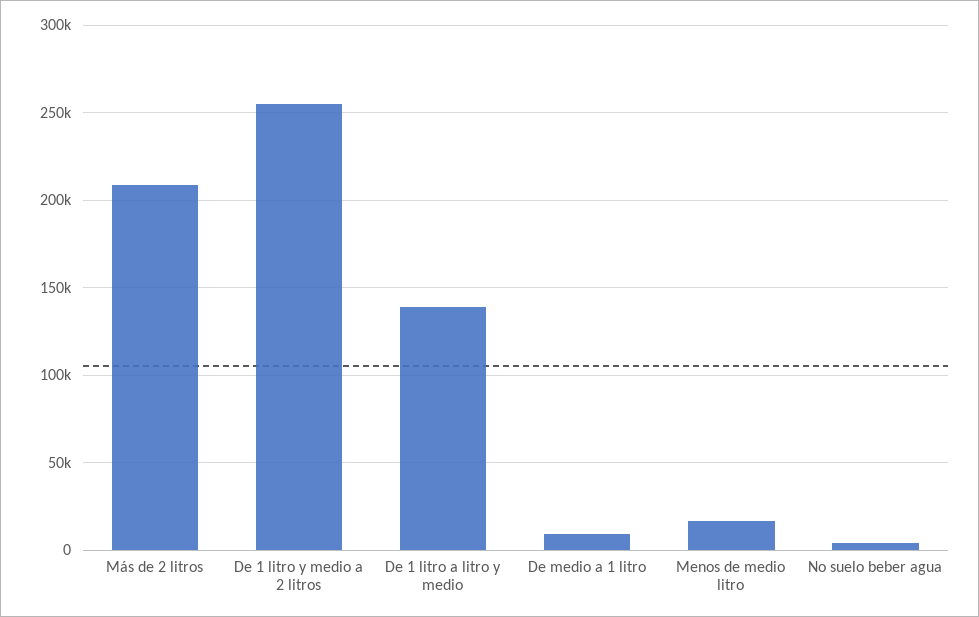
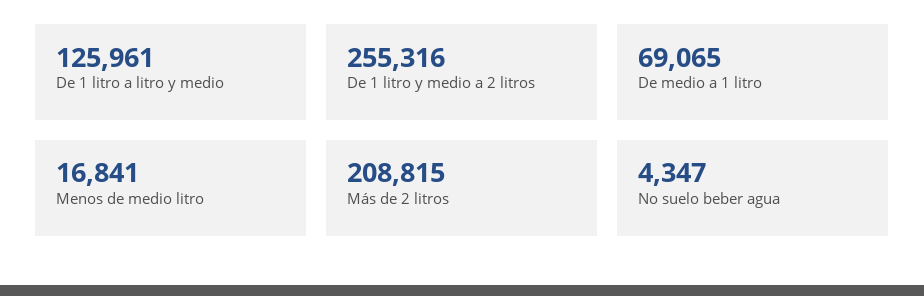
De 1 litro a litro y medio: 140000 -> 125961
De medio a 1 litro: 10000 -> 69065

